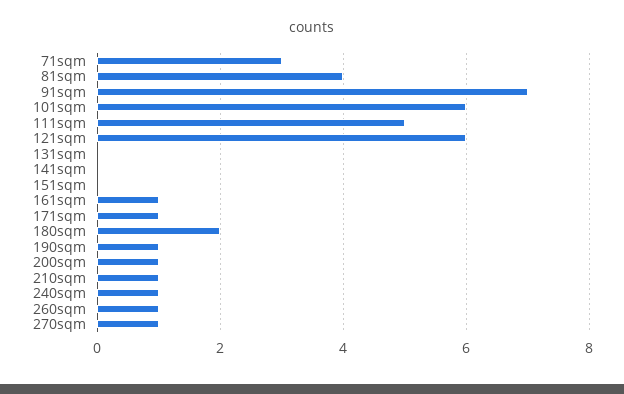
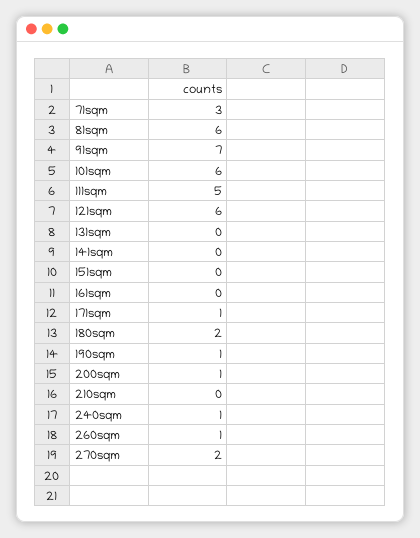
81sqm: 4 -> 6
161sqm: 1 -> 0
210sqm: 1 -> 0
270sqm: 1 -> 2

